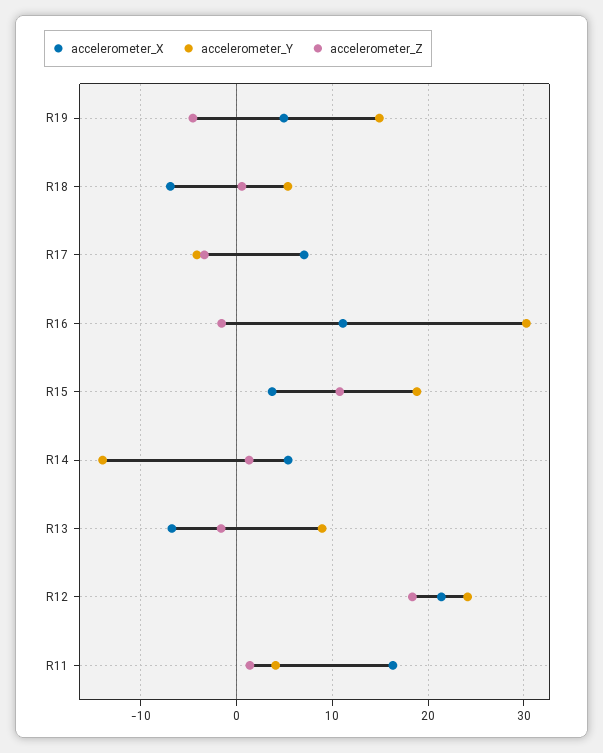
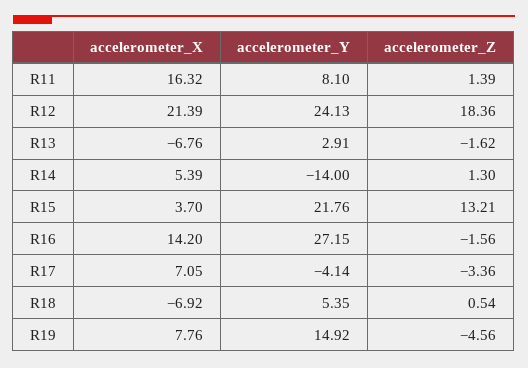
accelerometer_X, R19: 5 -> 7.76
accelerometer_X, R16: 11 -> 14.2
accelerometer_Y, R16: 30 -> 27.15
accelerometer_Y, R15: 19 -> 21.76
accelerometer_Z, R15: 11 -> 13.21
accelerometer_Y, R13: 9 -> 2.91
accelerometer_Y, R11: 4 -> 8.1

